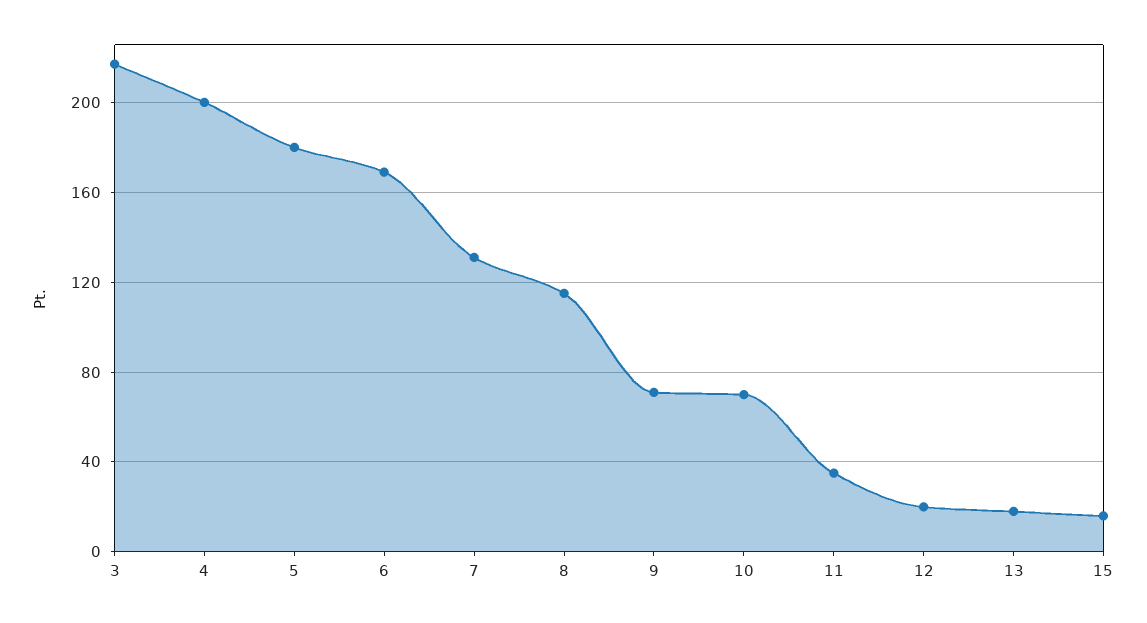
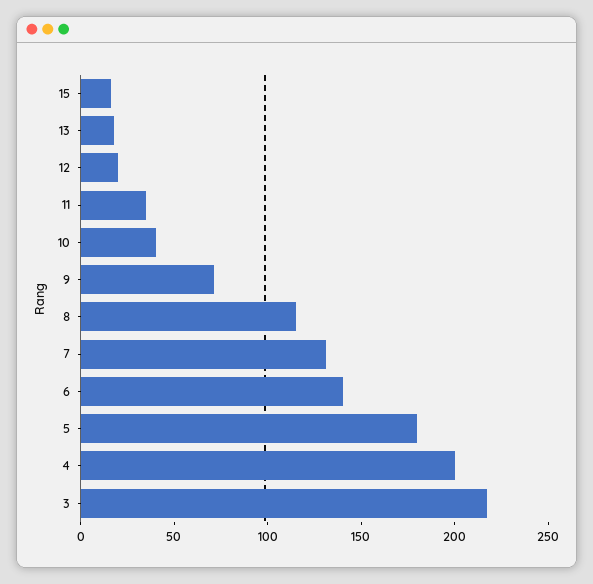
6: 170 -> 140
10: 70 -> 40

